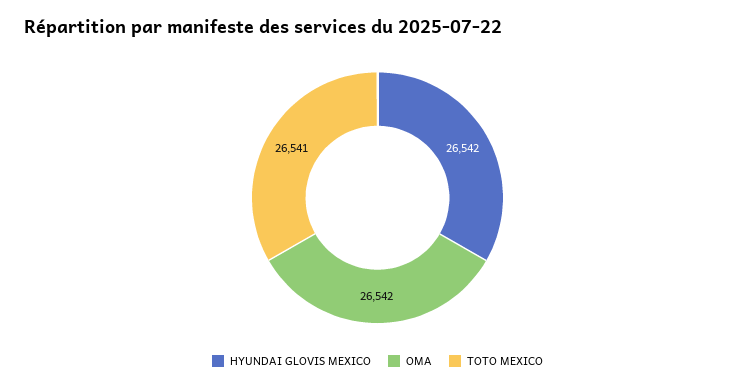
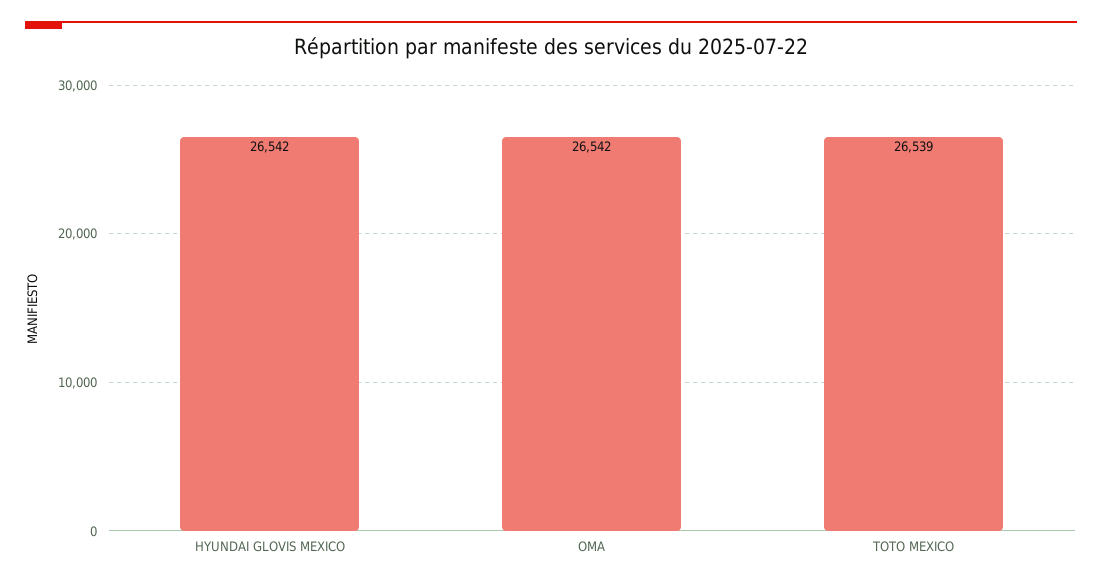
TOTO MEXICO: 26541 -> 26539

